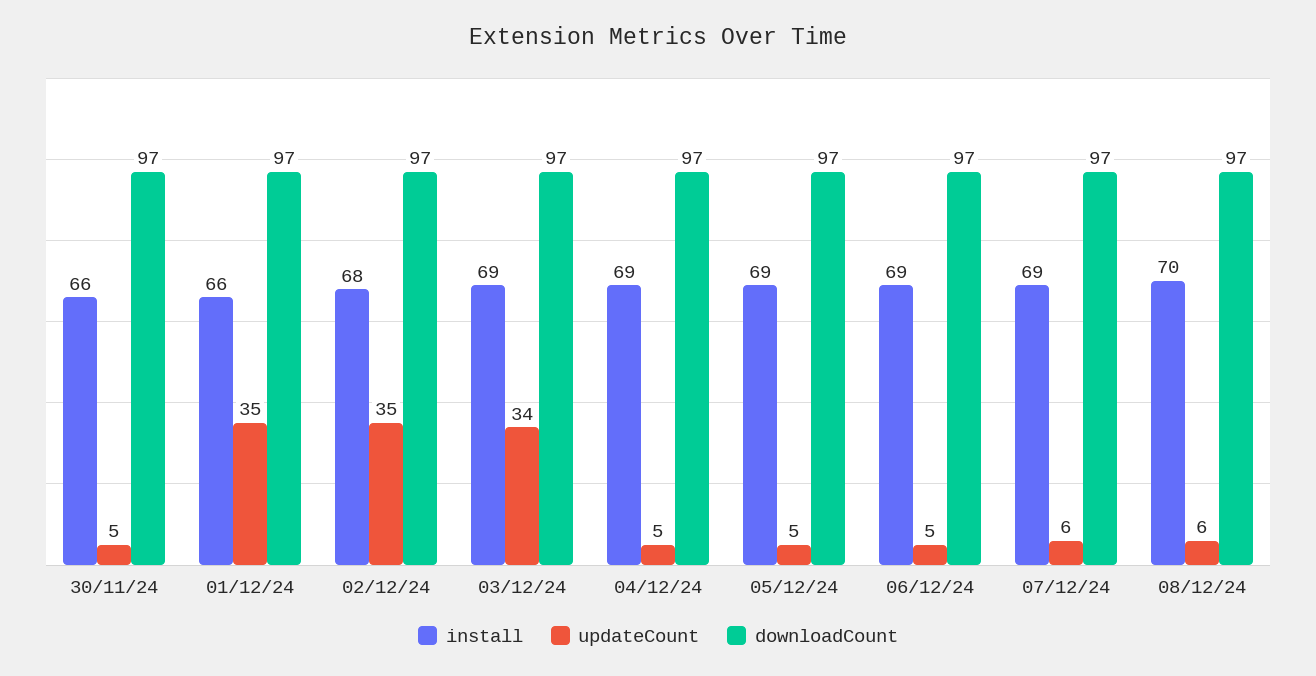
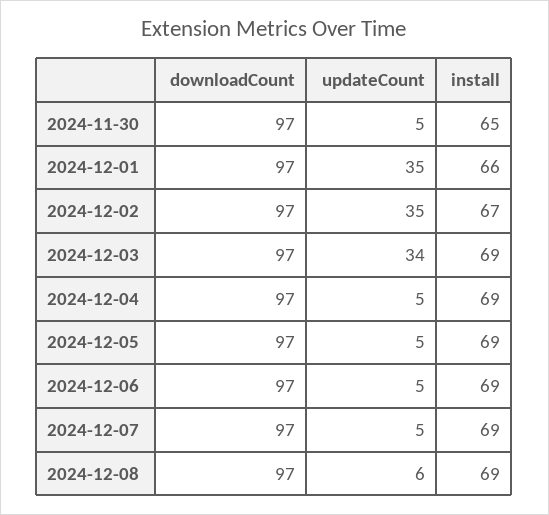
install, 30/11/24: 66 -> 65
install, 02/12/24: 68 -> 67
updateCount, 07/12/24: 6 -> 5
install, 08/12/24: 70 -> 69

